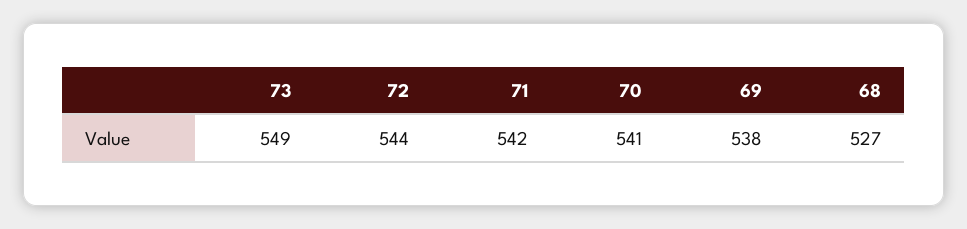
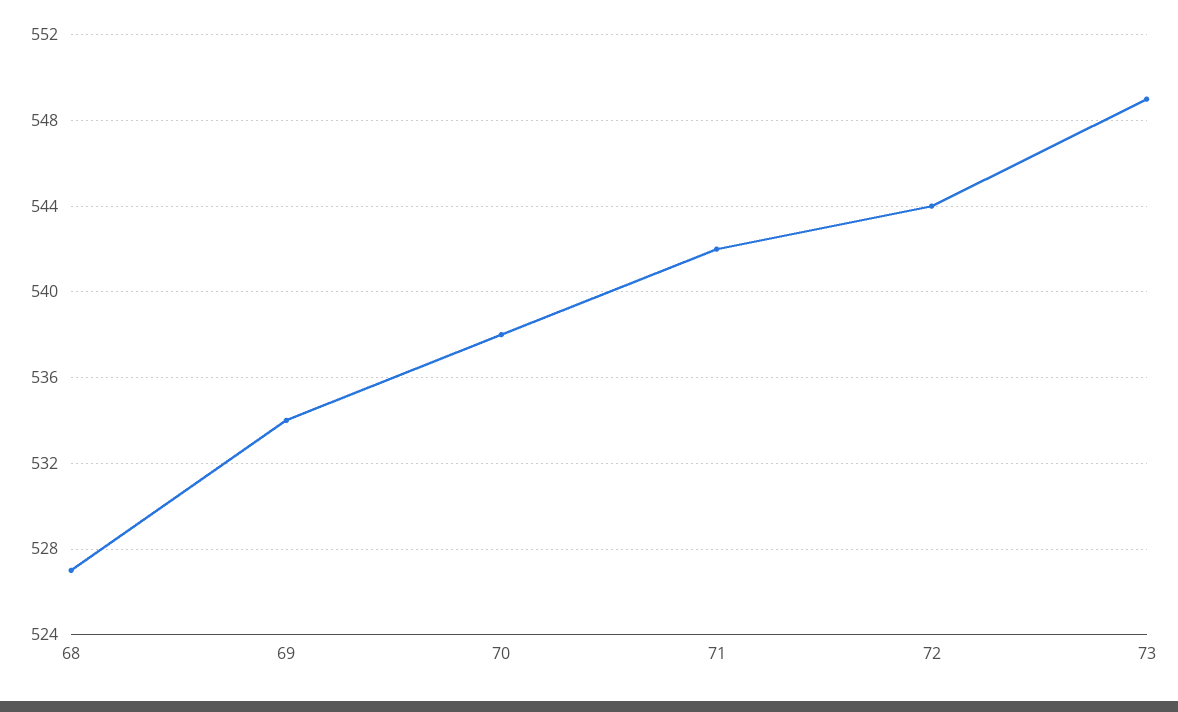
70: 541 -> 538
69: 538 -> 534

